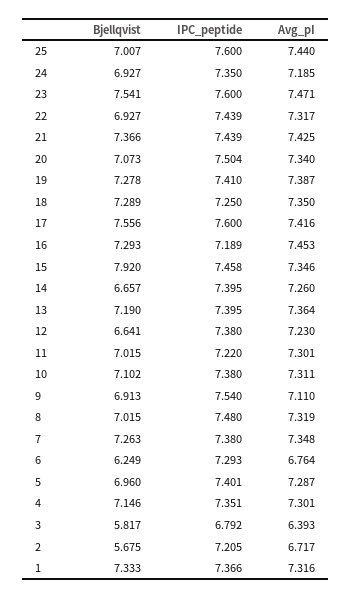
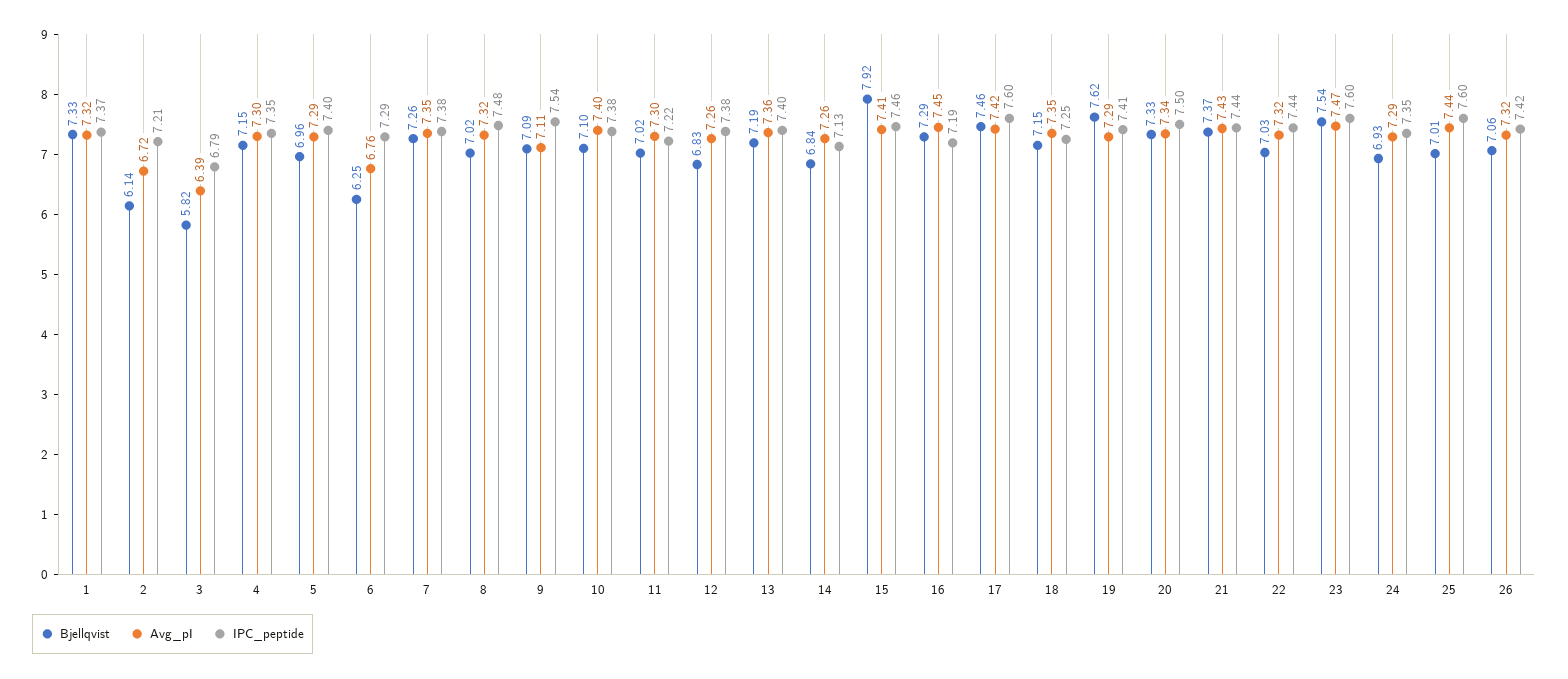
Avg_pI, 24: 7.185 -> 7.29
Bjellqvist, 22: 6.927 -> 7.03
Bjellqvist, 20: 7.073 -> 7.33
Bjellqvist, 19: 7.278 -> 7.62
Avg_pI, 19: 7.387 -> 7.29
Bjellqvist, 18: 7.289 -> 7.15
Bjellqvist, 17: 7.556 -> 7.46
Avg_pI, 15: 7.346 -> 7.41
Bjellqvist, 14: 6.657 -> 6.84
IPC_peptide, 14: 7.395 -> 7.13
Bjellqvist, 12: 6.641 -> 6.83
Avg_pI, 12: 7.23 -> 7.26
Avg_pI, 10: 7.311 -> 7.4
Bjellqvist, 9: 6.913 -> 7.09
Bjellqvist, 2: 5.675 -> 6.14
Bjellqvist, 26: none -> 7.06
Avg_pI, 26: none -> 7.32
IPC_peptide, 26: none -> 7.42

